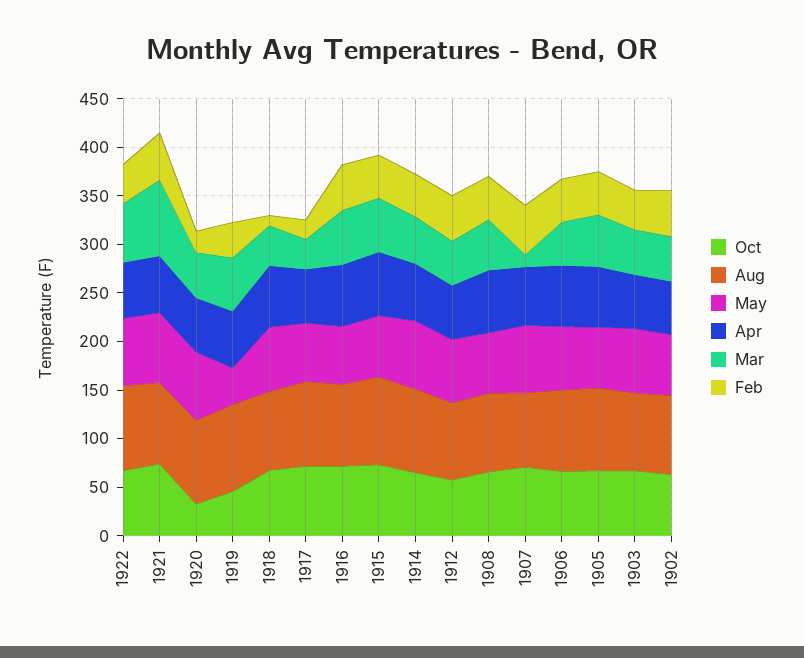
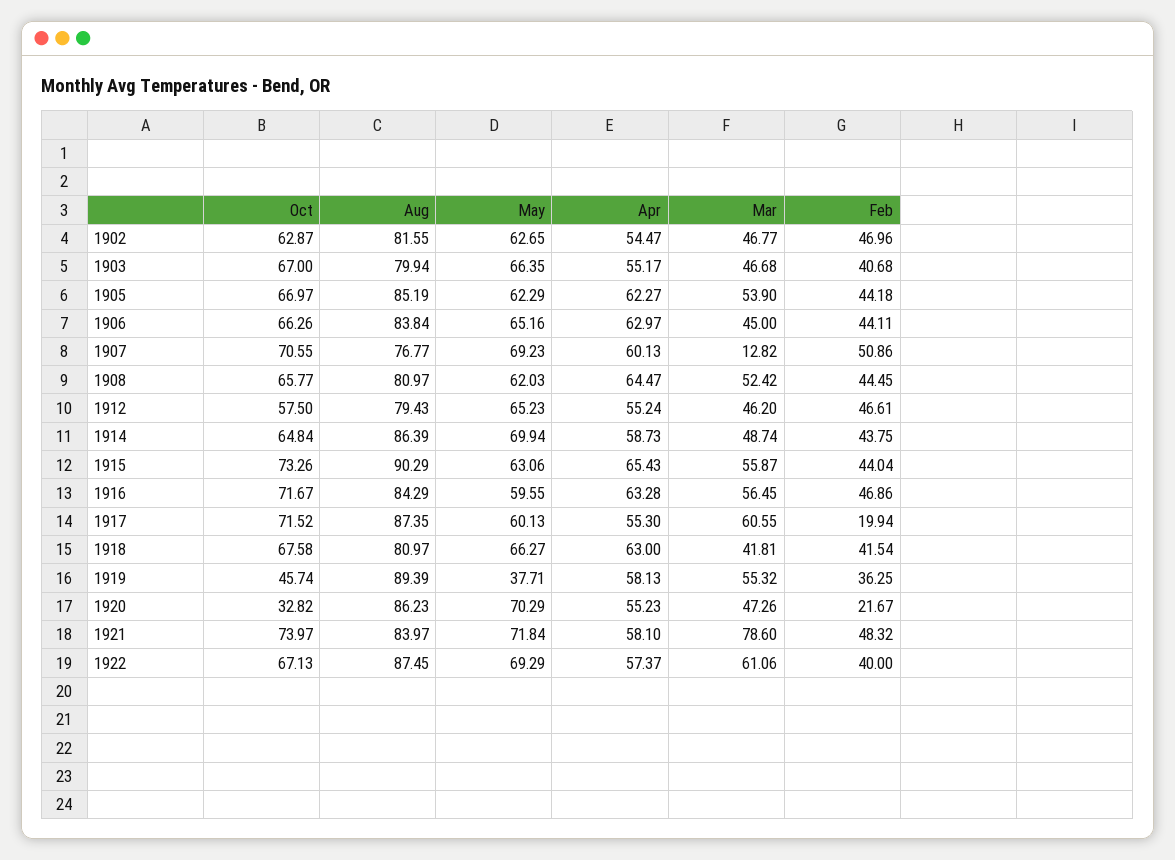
Feb, 1918: 10 -> 41.54
Mar, 1917: 30 -> 60.55

